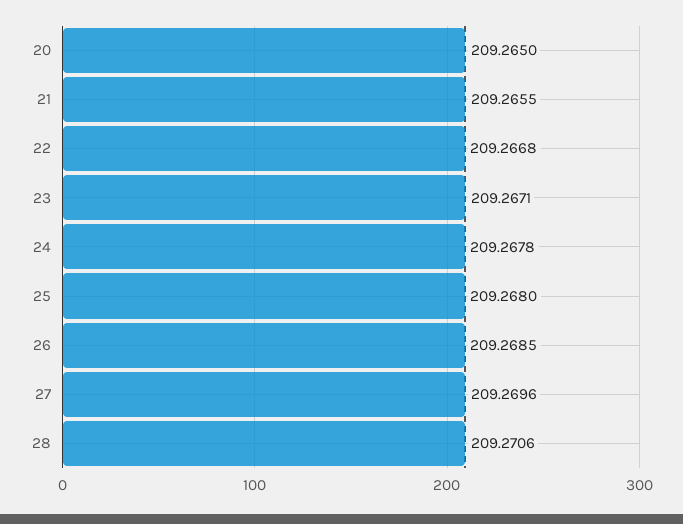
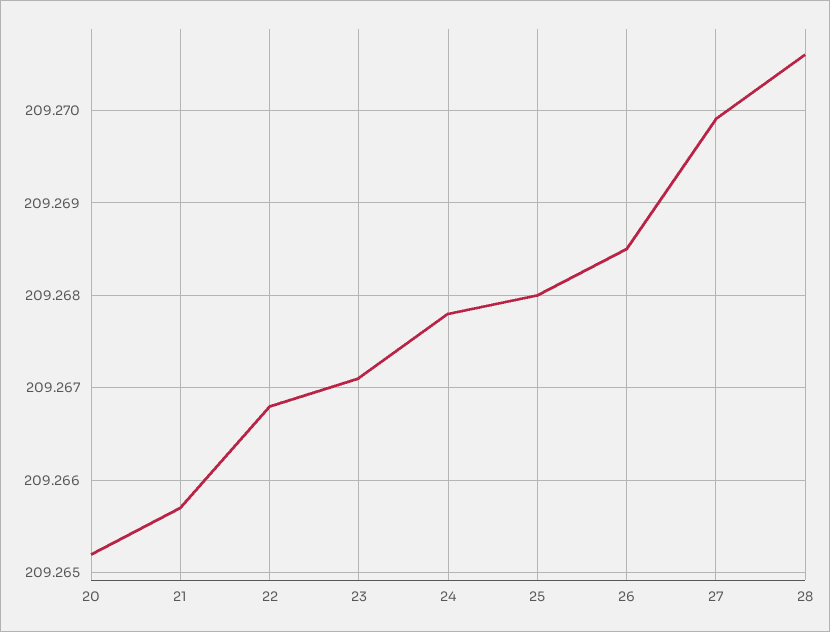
20: 209.265 -> 209.2652
21: 209.2655 -> 209.2657
27: 209.2696 -> 209.2699

